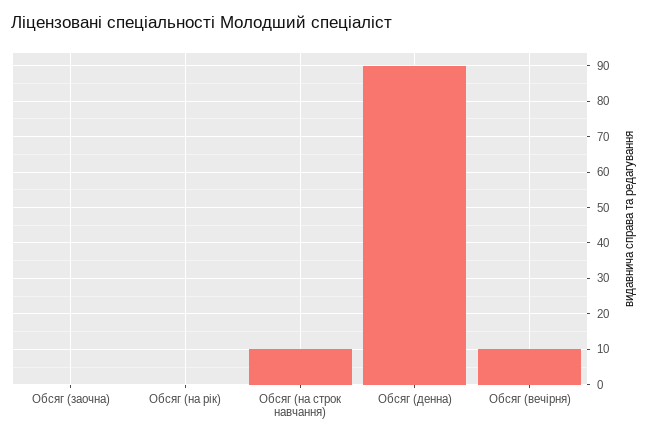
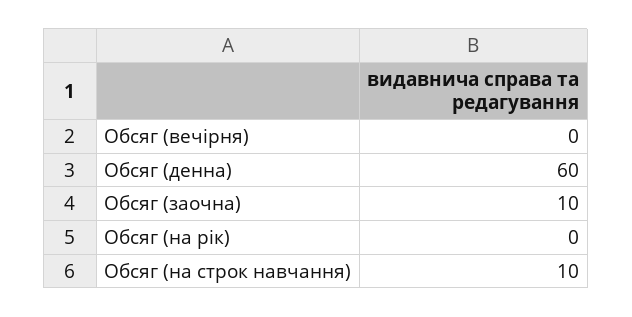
Обсяг (заочна): 0 -> 10
Обсяг (денна): 90 -> 60
Обсяг (вечірня): 10 -> 0

